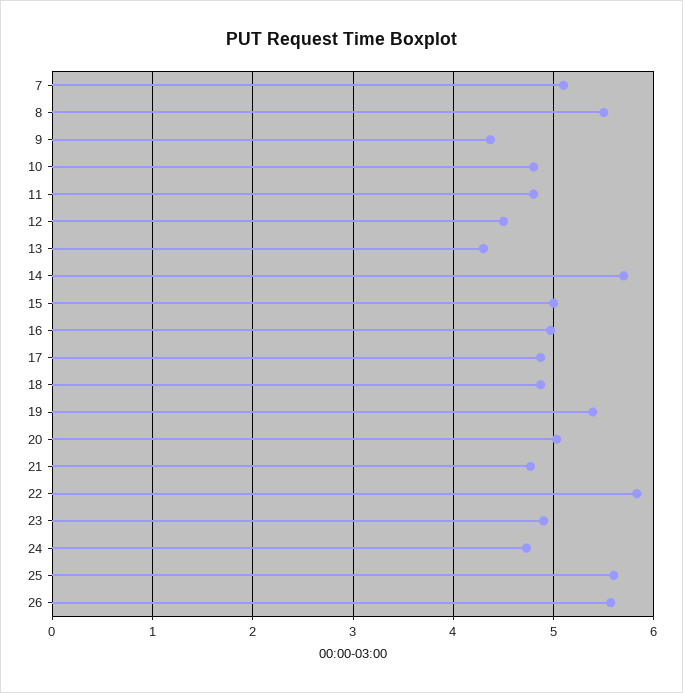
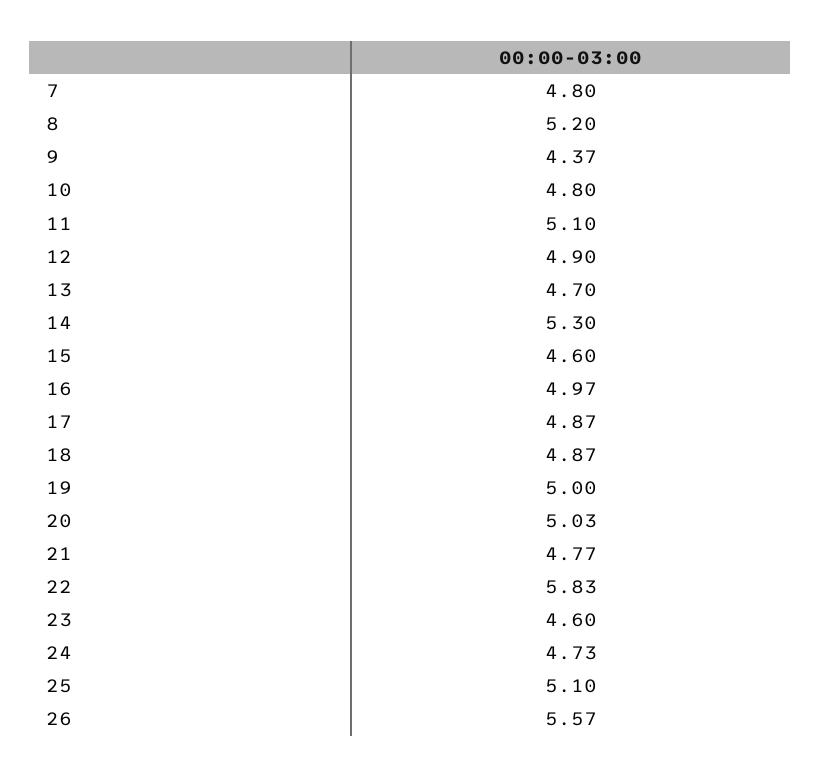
7: 5.1 -> 4.8
8: 5.5 -> 5.2
11: 4.8 -> 5.1
12: 4.5 -> 4.9
13: 4.3 -> 4.7
14: 5.7 -> 5.3
15: 5 -> 4.6
19: 5.4 -> 5
23: 4.9 -> 4.6
25: 5.6 -> 5.1

